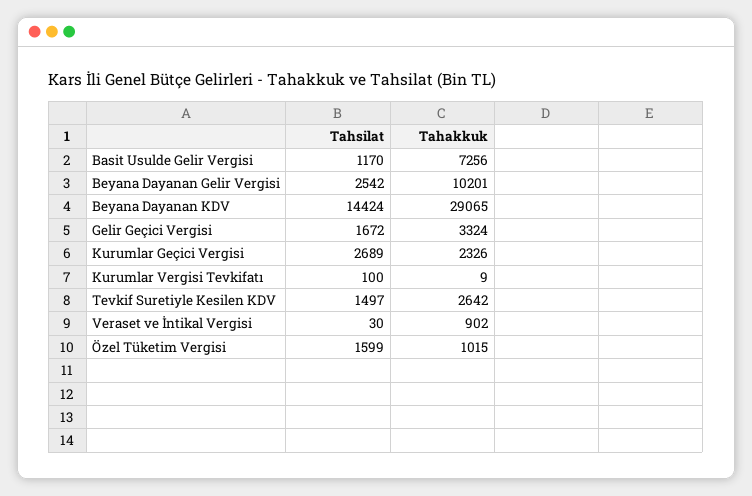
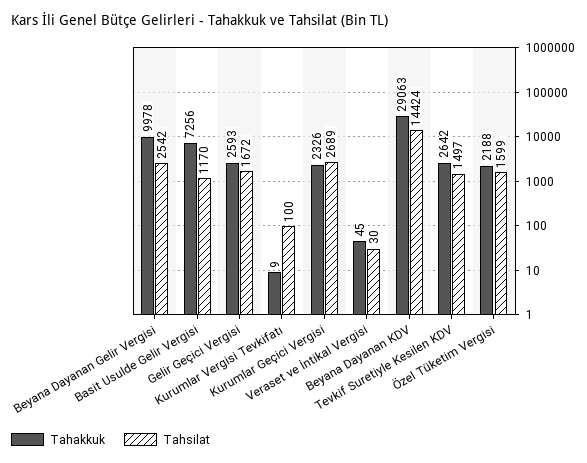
Tahakkuk, Beyana Dayanan Gelir Vergisi: 10201 -> 9978
Tahakkuk, Beyana Dayanan KDV: 29065 -> 29063
Tahakkuk, Gelir Geçici Vergisi: 3324 -> 2593
Tahakkuk, Veraset ve İntikal Vergisi: 902 -> 45
Tahakkuk, Özel Tüketim Vergisi: 1015 -> 2188

